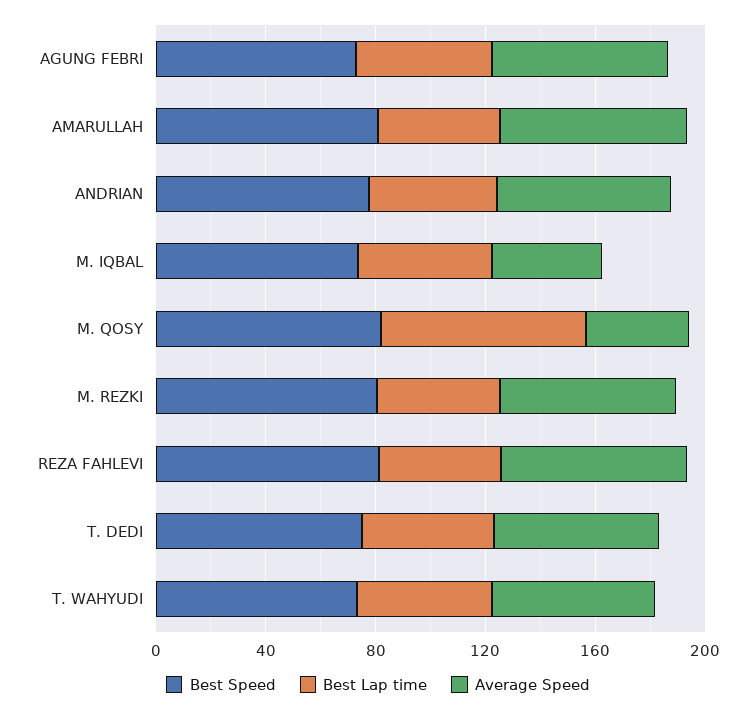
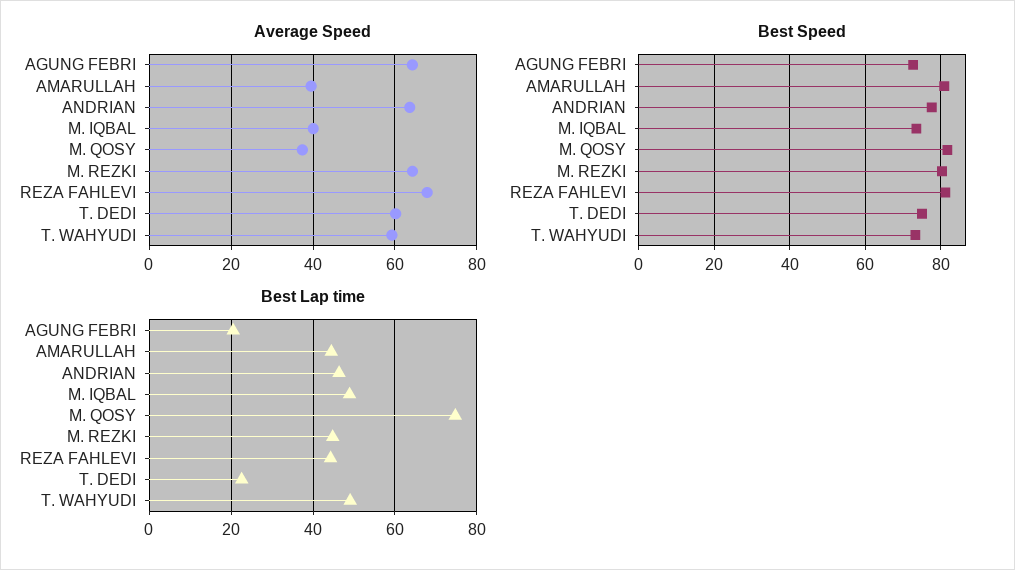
Best Lap time, AGUNG FEBRI: 50 -> 20
Average Speed, AMARULLAH: 70 -> 40
Best Lap time, T. DEDI: 50 -> 22

